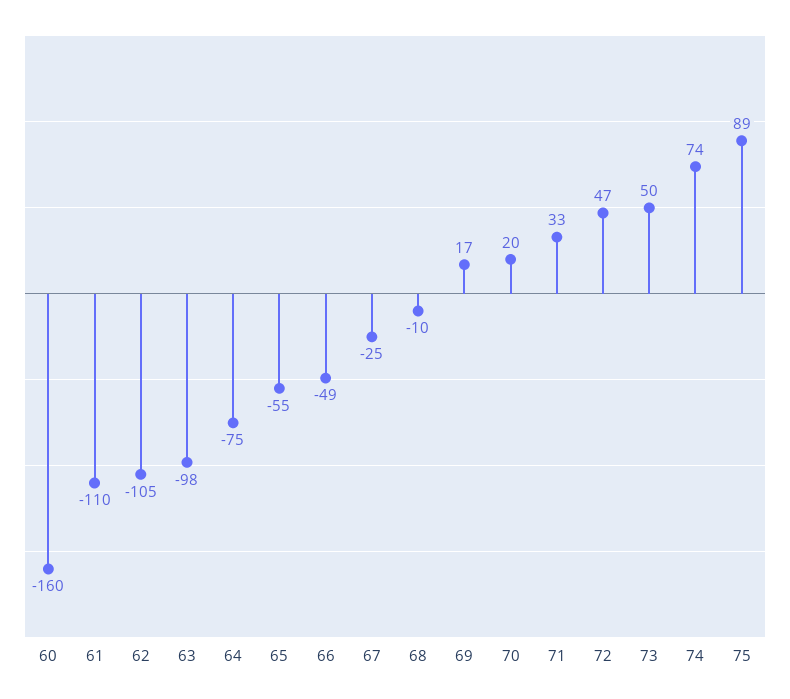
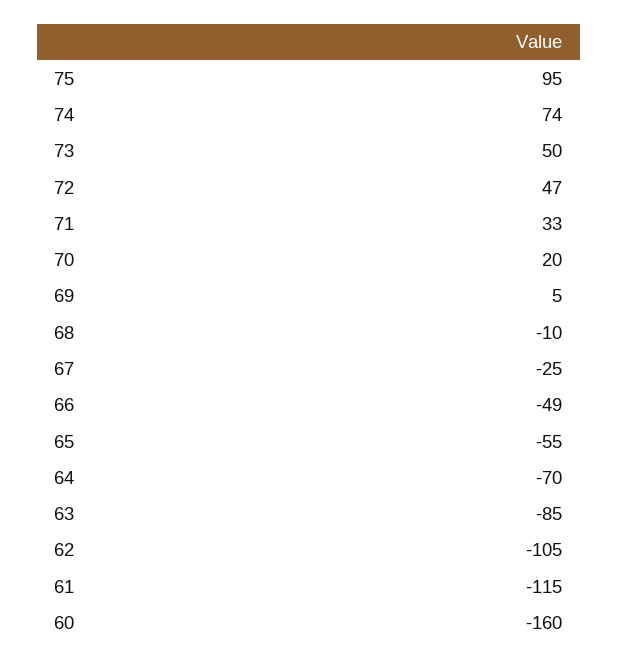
61: -110 -> -115
63: -98 -> -85
64: -75 -> -70
69: 17 -> 5
75: 89 -> 95

